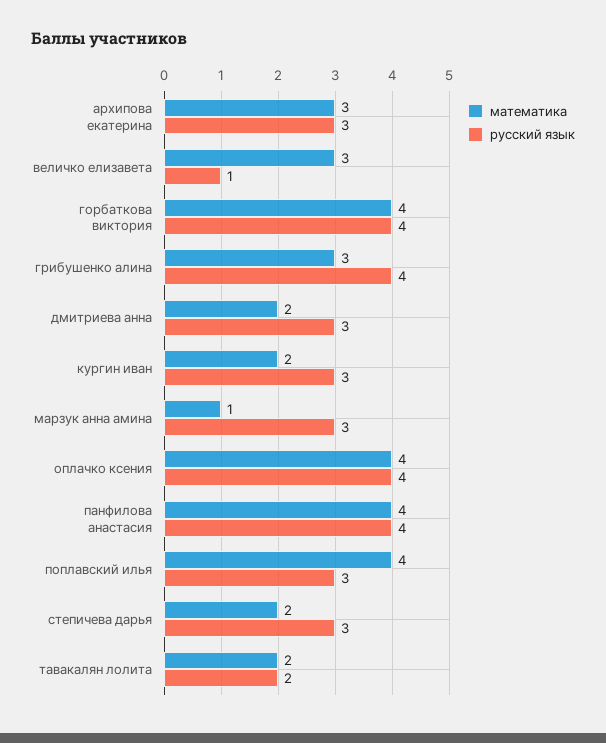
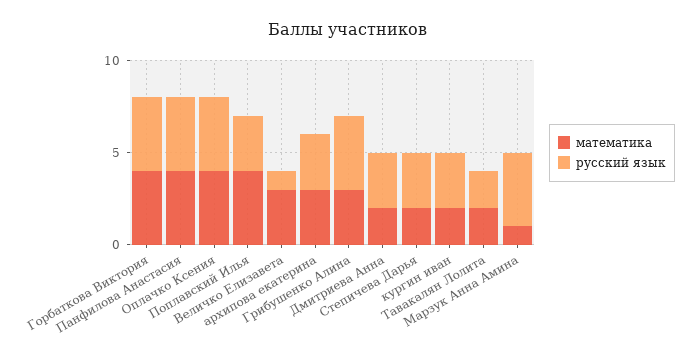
русский язык, марзук анна амина: 3 -> 4

